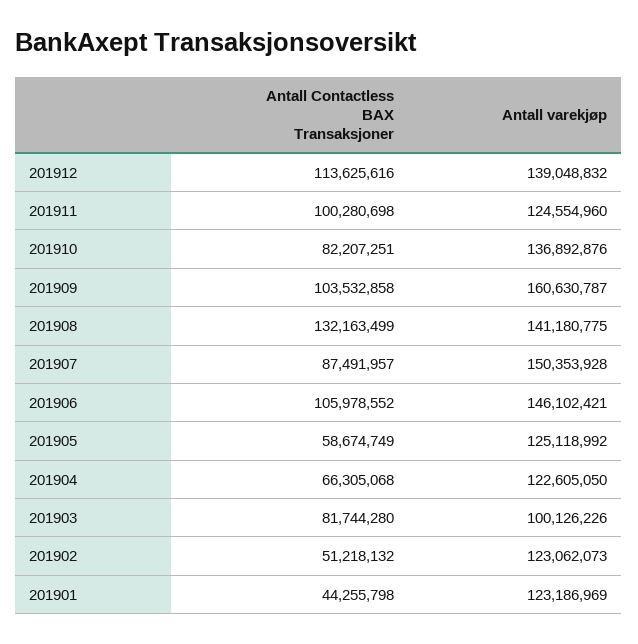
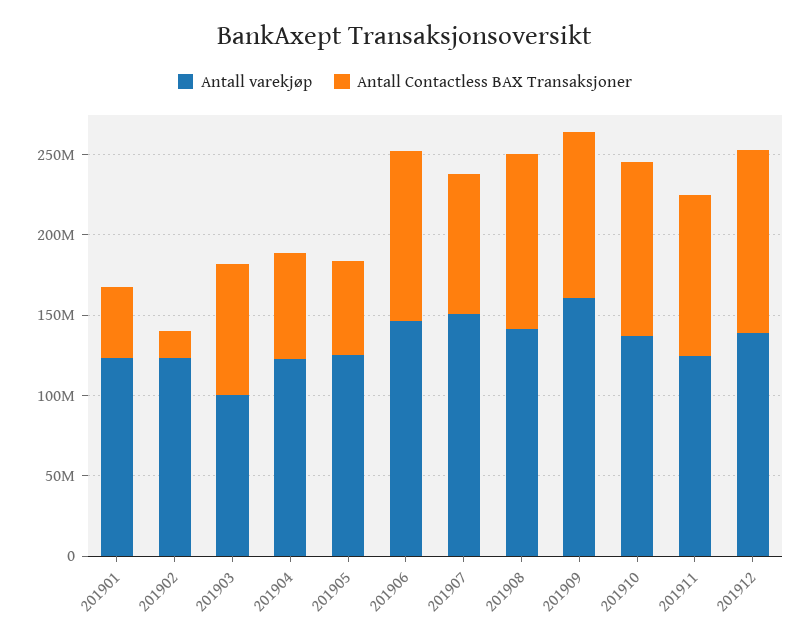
Antall Contactless BAX Transaksjoner, 201910: 82207251 -> 110000000
Antall Contactless BAX Transaksjoner, 201908: 132163499 -> 110000000
Antall Contactless BAX Transaksjoner, 201902: 51218132 -> 20000000

